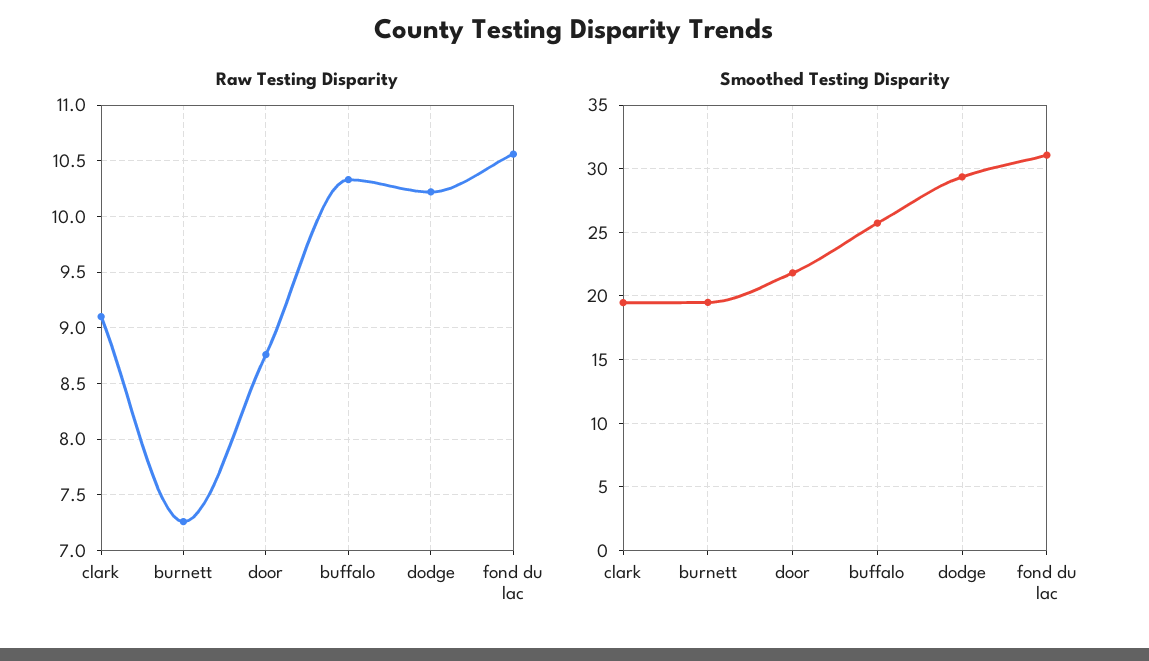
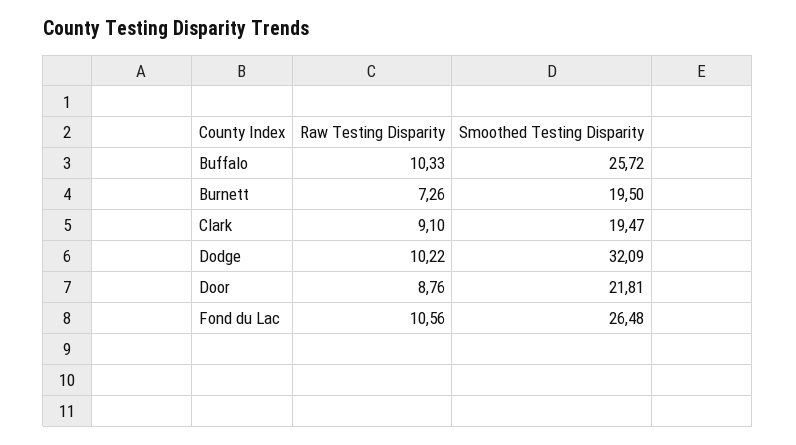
Smoothed Testing Disparity, dodge: 29.5 -> 32.09
Smoothed Testing Disparity, fond du lac: 31 -> 26.48

